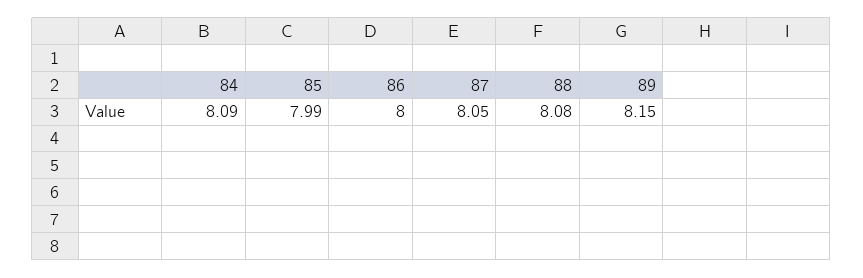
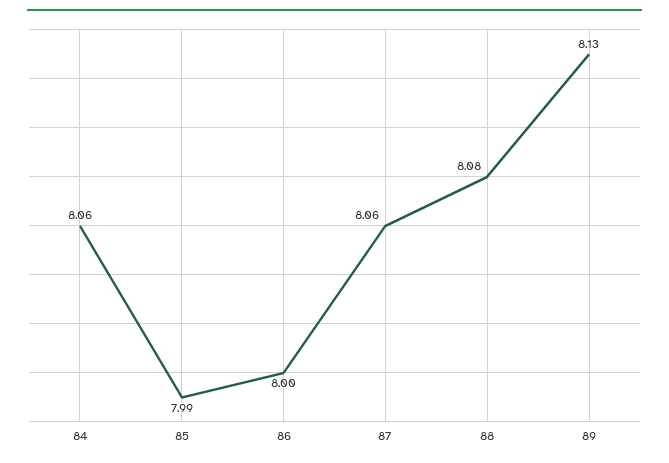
84: 8.09 -> 8.06
87: 8.05 -> 8.06
89: 8.15 -> 8.13

